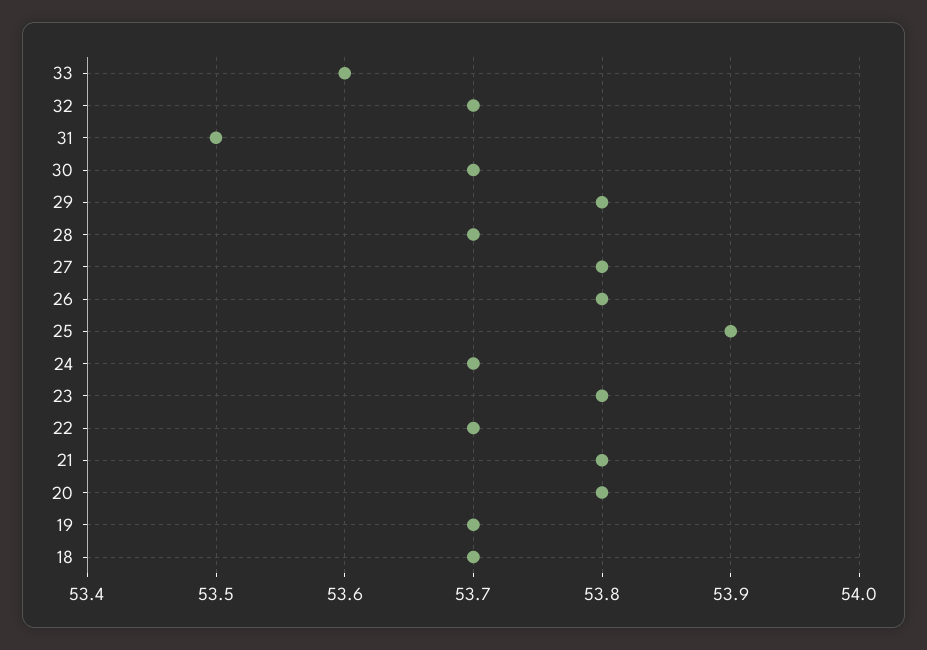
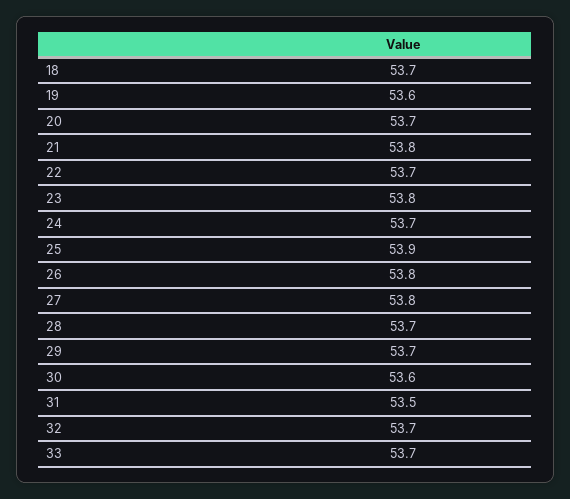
33: 53.6 -> 53.7
30: 53.7 -> 53.6
29: 53.8 -> 53.7
20: 53.8 -> 53.7
19: 53.7 -> 53.6

